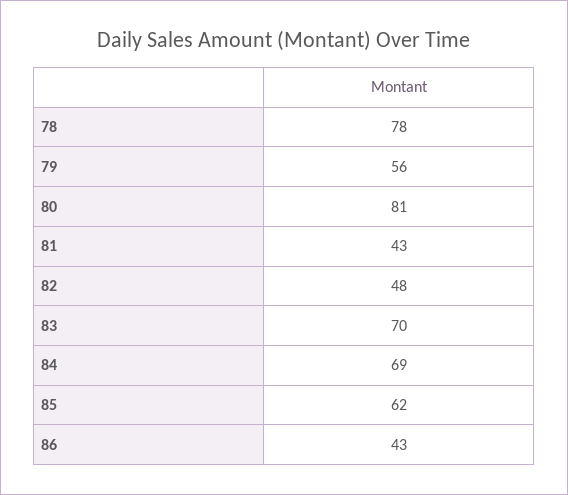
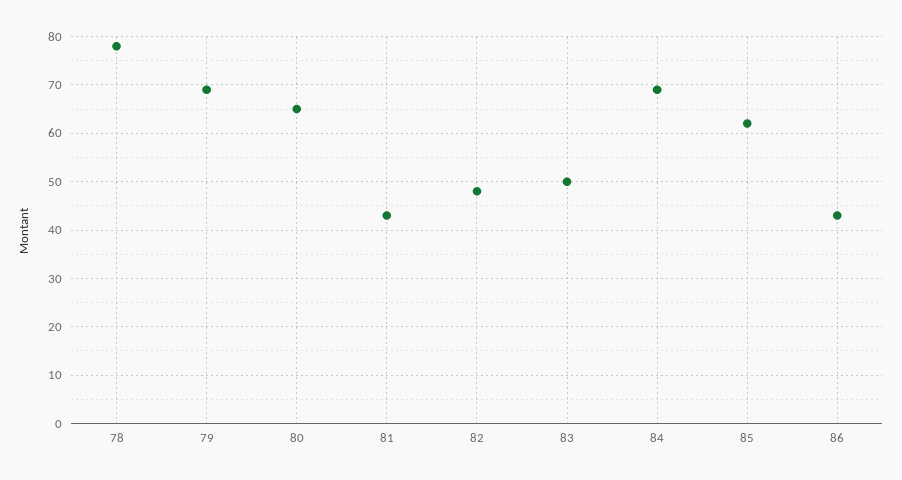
79: 56 -> 70
80: 81 -> 65
83: 70 -> 50

